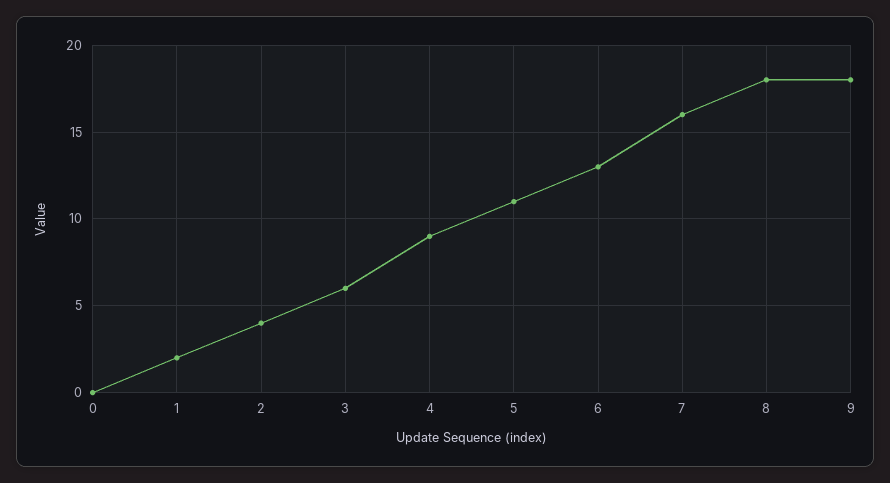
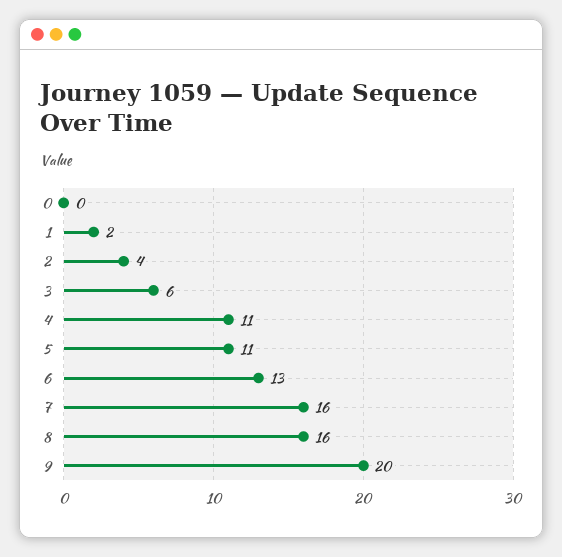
4: 9 -> 11
8: 18 -> 16
9: 18 -> 20

